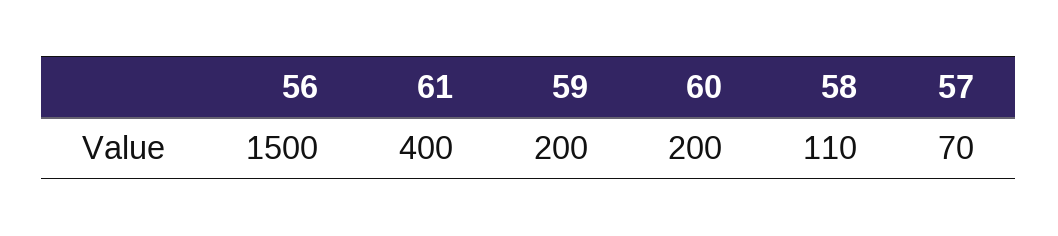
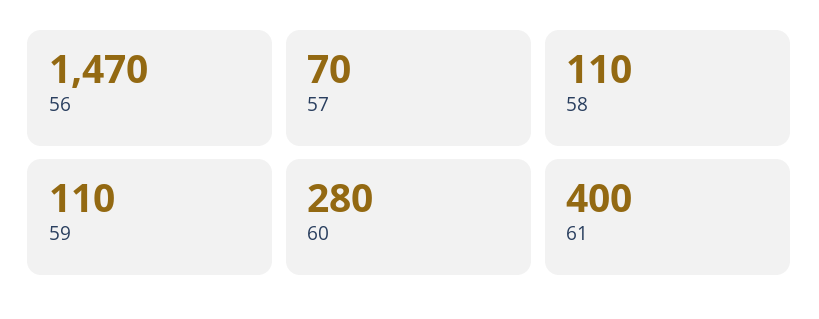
56: 1500 -> 1470
59: 200 -> 110
60: 200 -> 280

